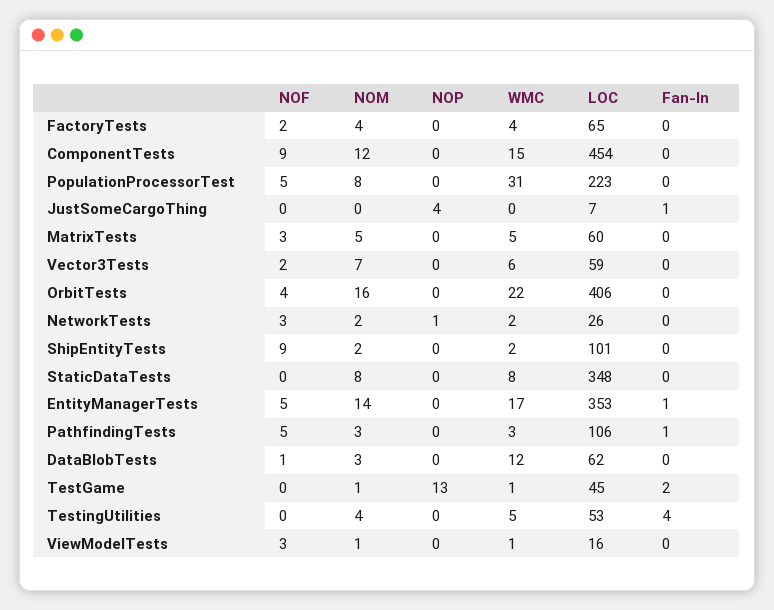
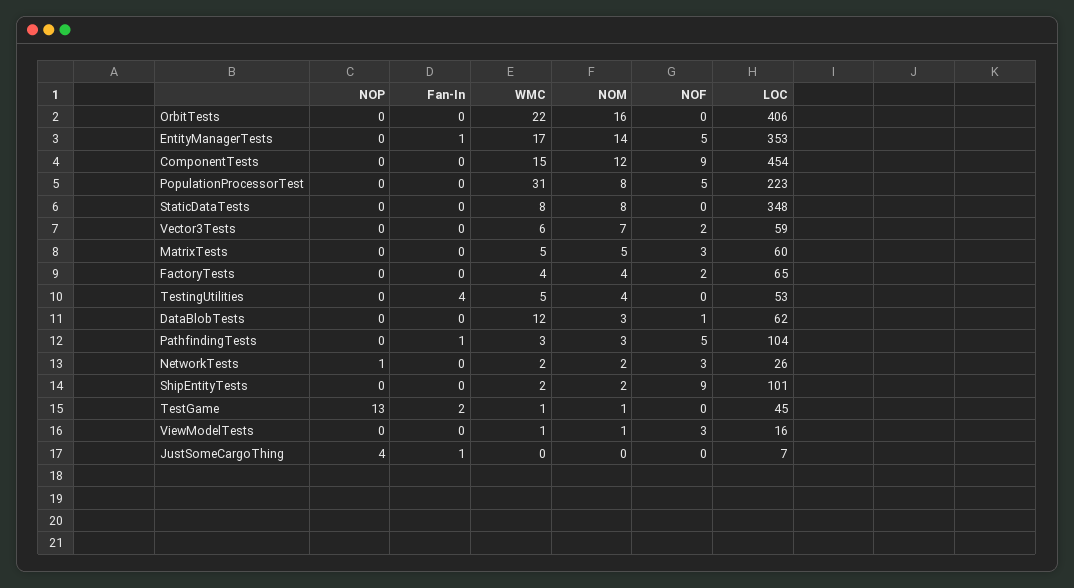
NOF, OrbitTests: 4 -> 0
LOC, PathfindingTests: 106 -> 104

